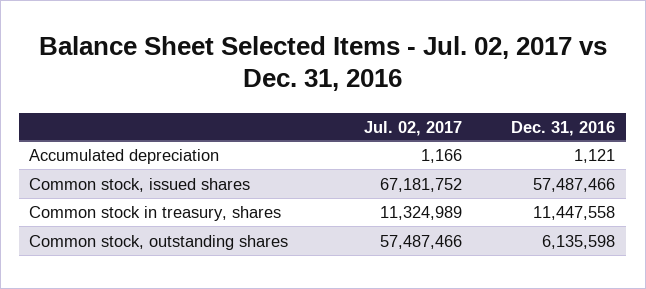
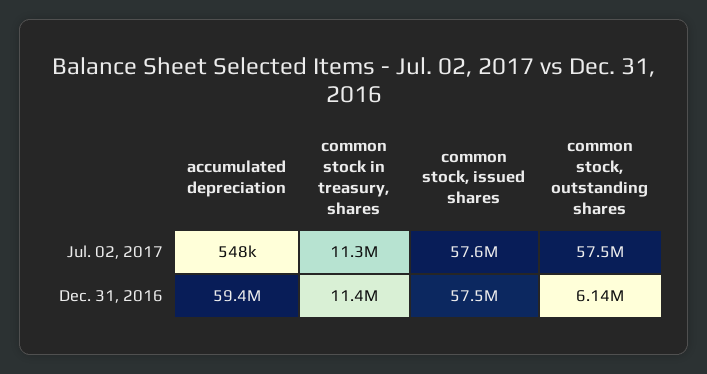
Jul. 02, 2017, Accumulated depreciation: 1166 -> 548000
Dec. 31, 2016, Accumulated depreciation: 1121 -> 59400000
Jul. 02, 2017, Common stock, issued shares: 67181752 -> 57600000

